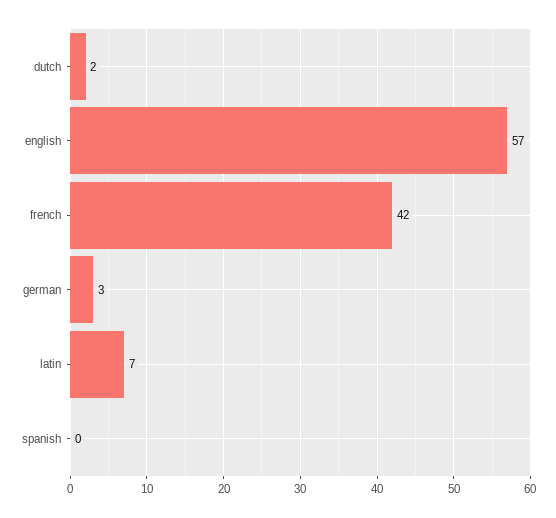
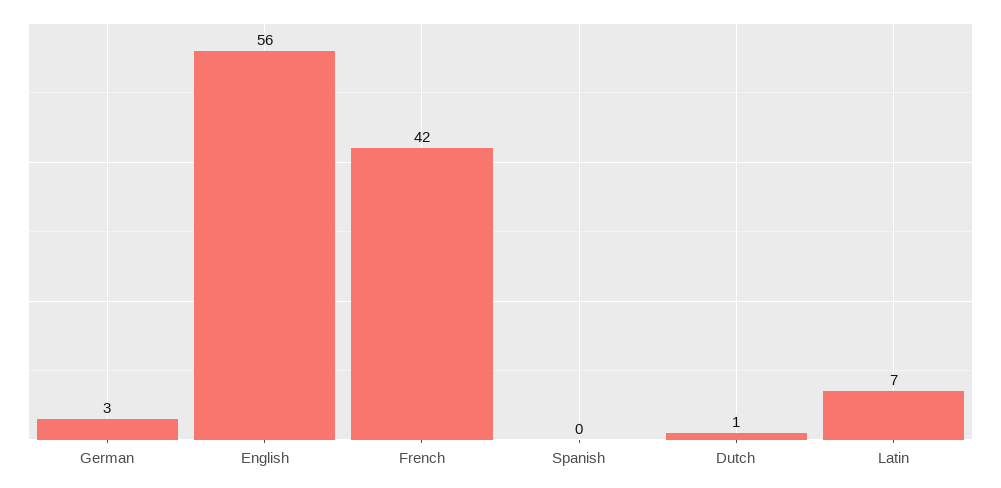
dutch: 2 -> 1
english: 57 -> 56

